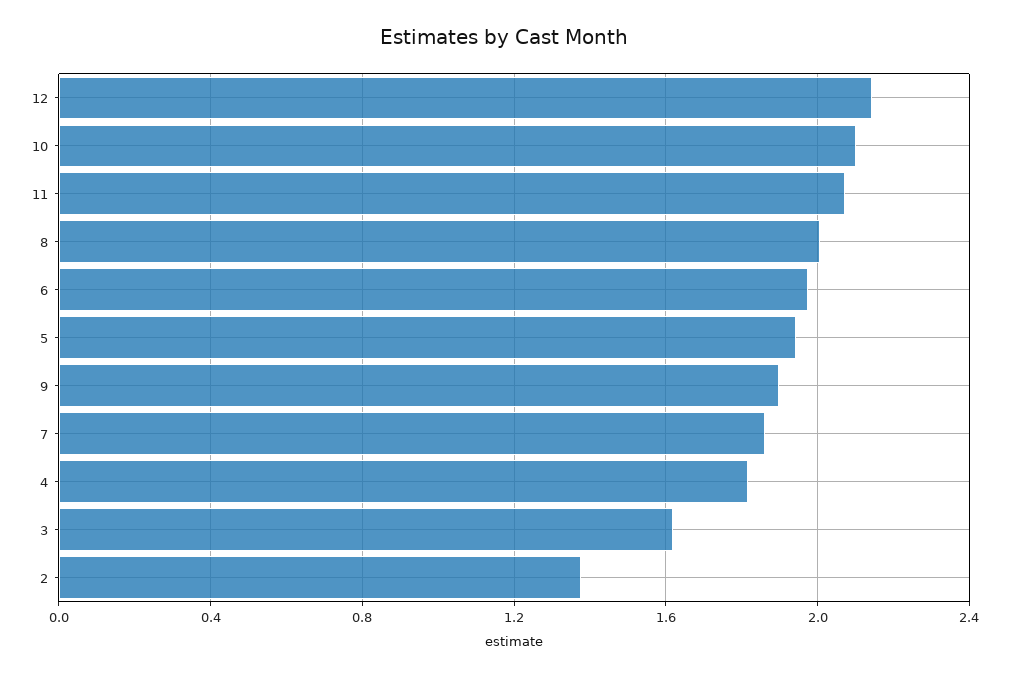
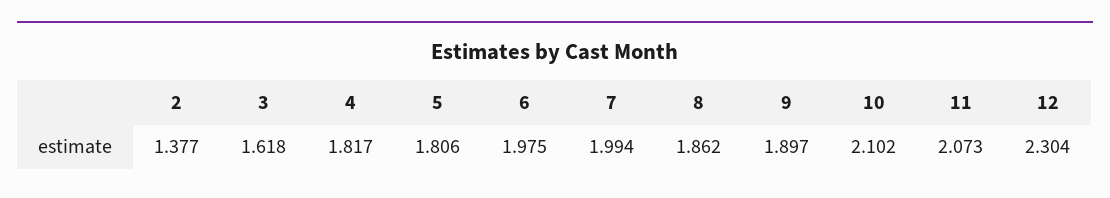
12: 2.15 -> 2.304
8: 2 -> 1.862
5: 1.95 -> 1.806
7: 1.85 -> 1.994

